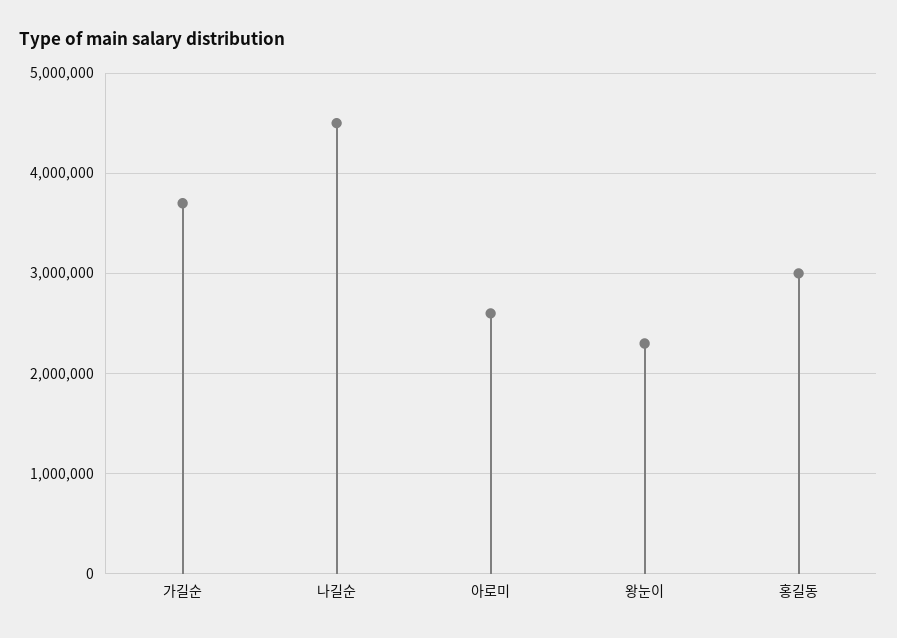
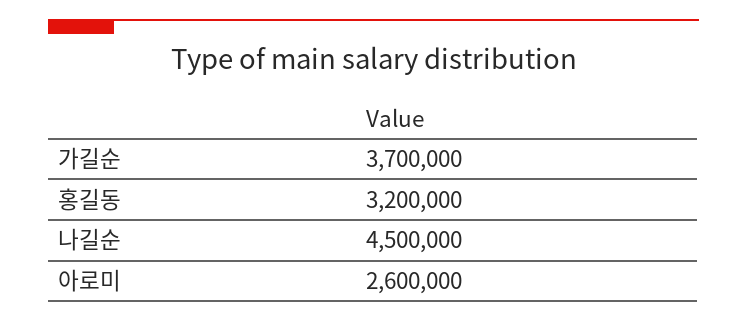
왕눈이: 2300000 -> none
홍길동: 3000000 -> 3200000

